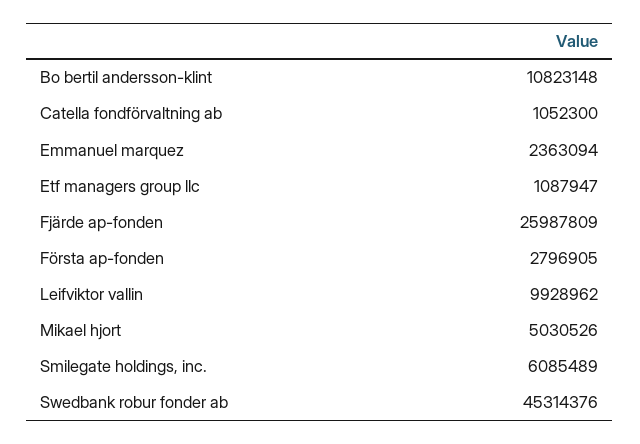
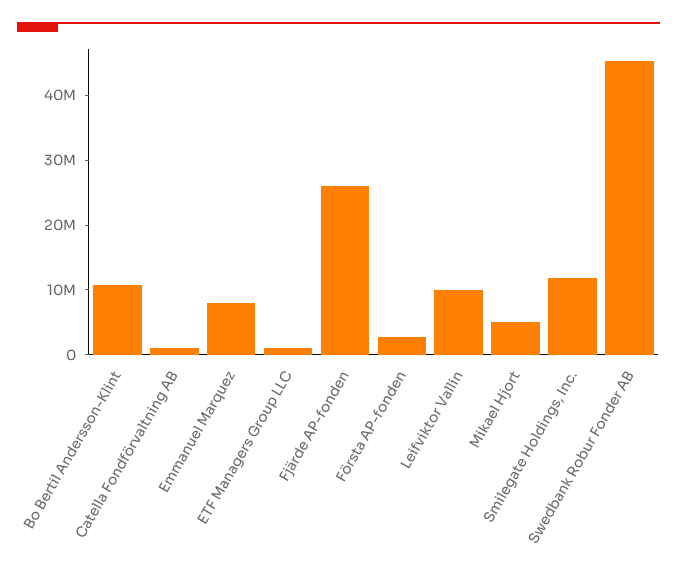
Emmanuel marquez: 2363094 -> 8000000
Smilegate holdings, inc.: 6085489 -> 12000000

